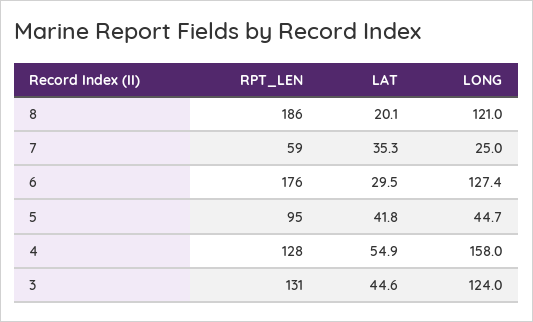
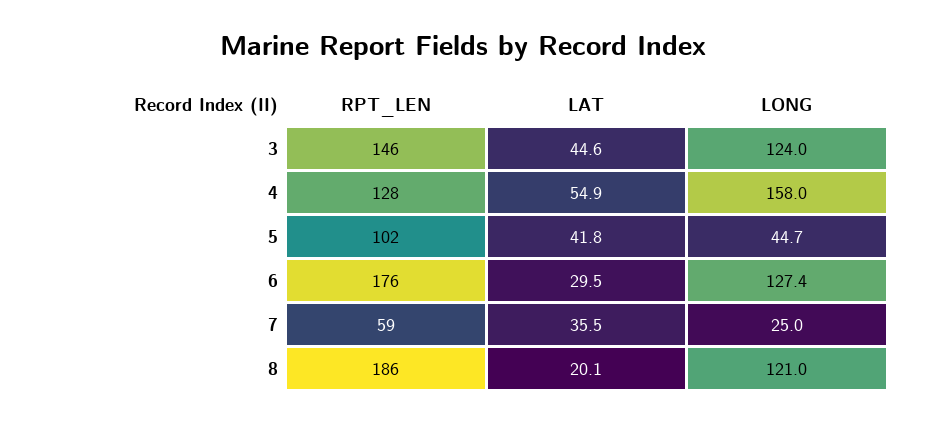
LAT, 7: 35.3 -> 35.5
RPT_LEN, 5: 95 -> 102
RPT_LEN, 3: 131 -> 146

